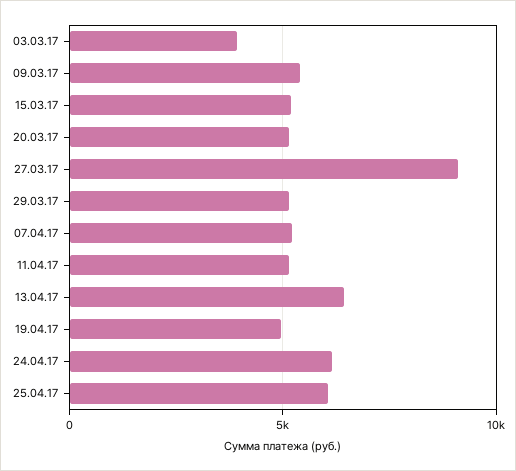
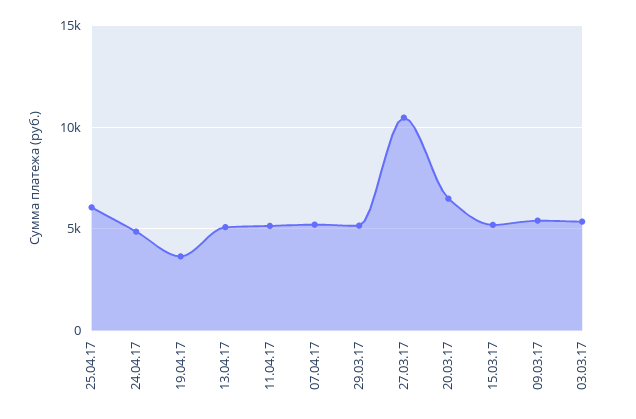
03.03.17: 4000 -> 5500
20.03.17: 5000 -> 6500
27.03.17: 9000 -> 10500
13.04.17: 6500 -> 5000
19.04.17: 5000 -> 3500
24.04.17: 6000 -> 5000

